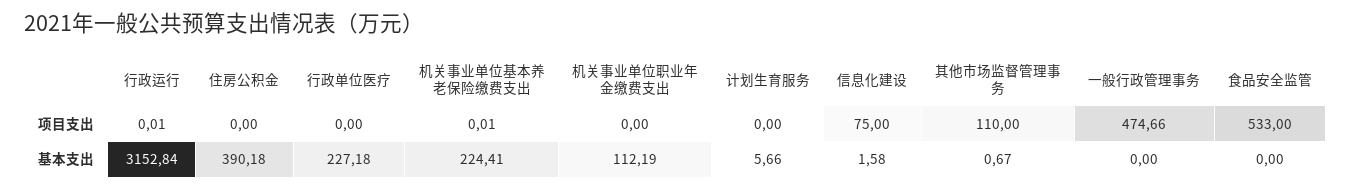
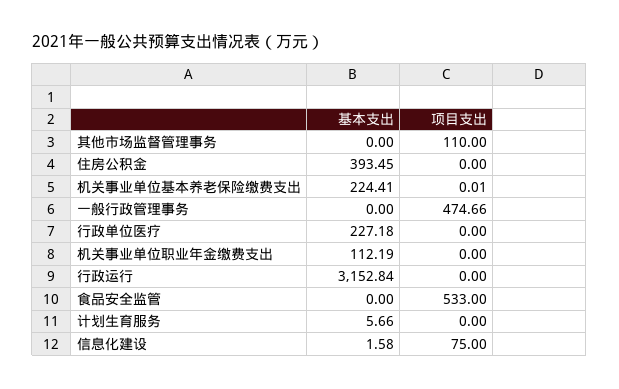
行政运行, 项目支出: 0.01 -> 0
住房公积金, 基本支出: 390.18 -> 393.45
其他市场监督管理事务, 基本支出: 0.67 -> 0

